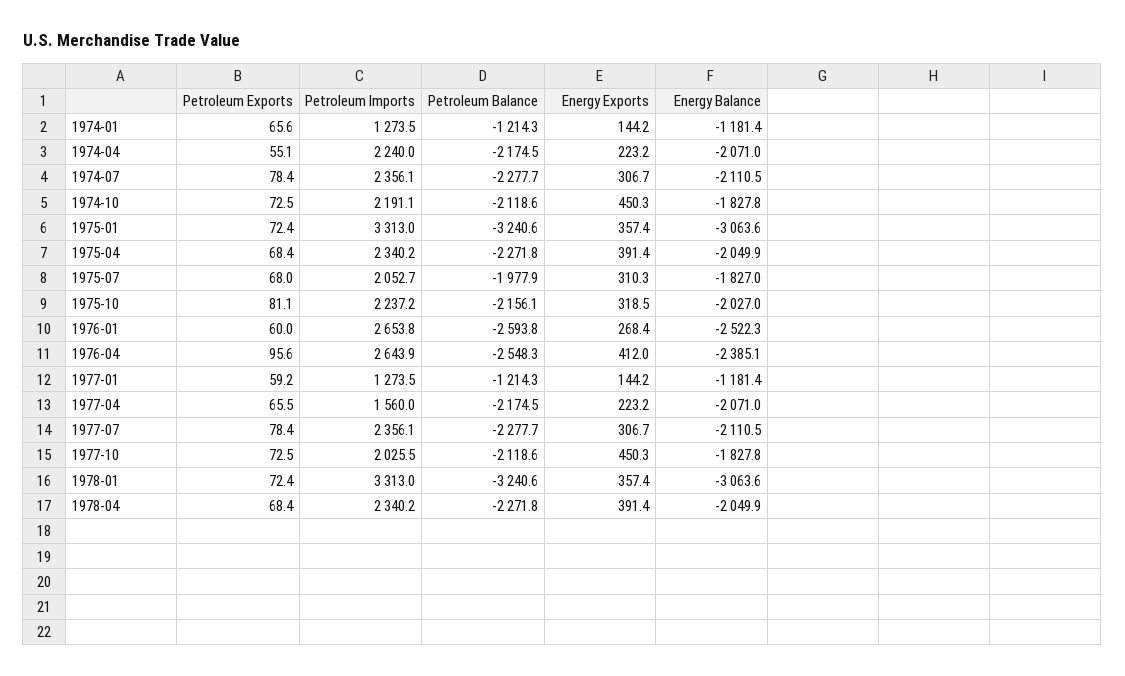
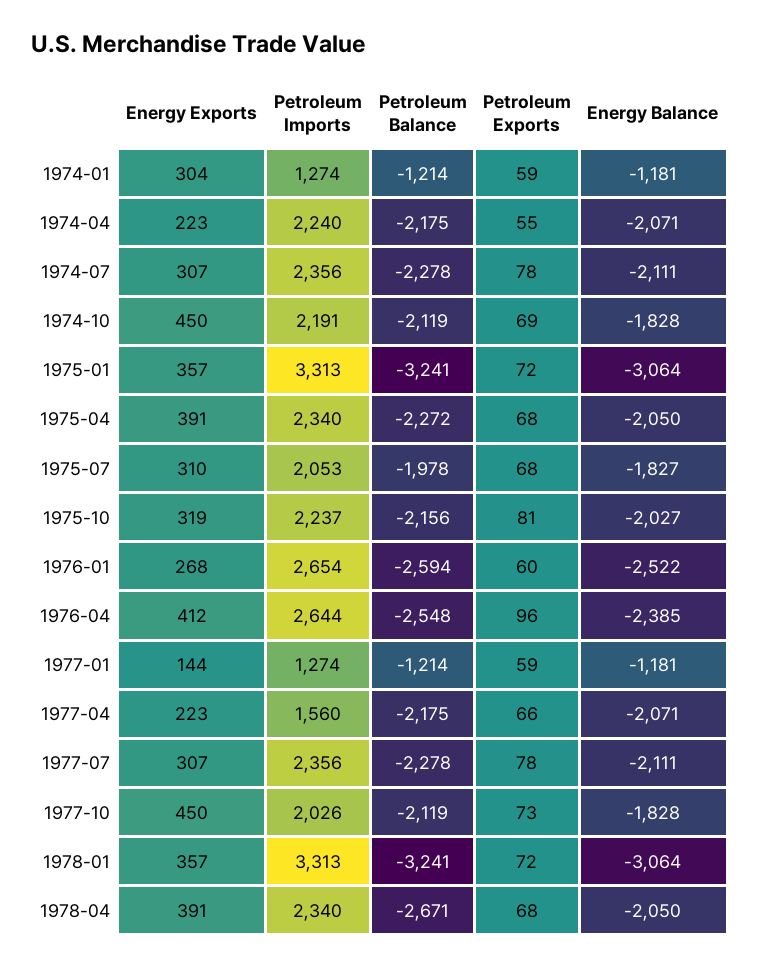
Petroleum Exports, 1974-01: 65.6 -> 59
Energy Exports, 1974-01: 144.2 -> 304
Petroleum Exports, 1974-10: 72.5 -> 69
Petroleum Balance, 1978-04: -2271.8 -> -2671

